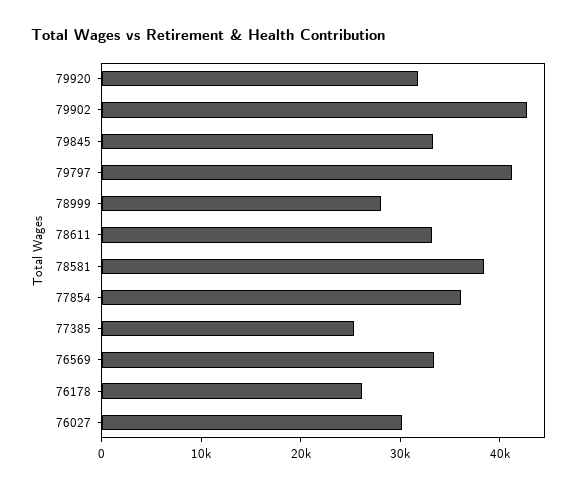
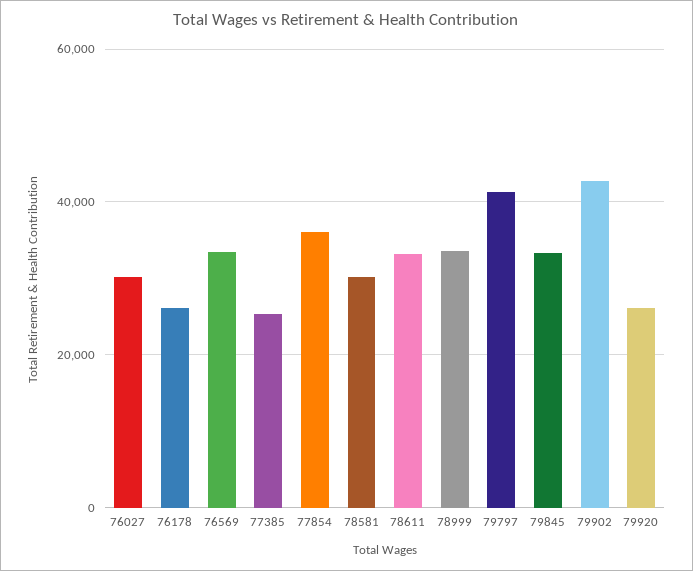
79920: 32000 -> 26000
78999: 28000 -> 34000
78581: 38000 -> 30000

